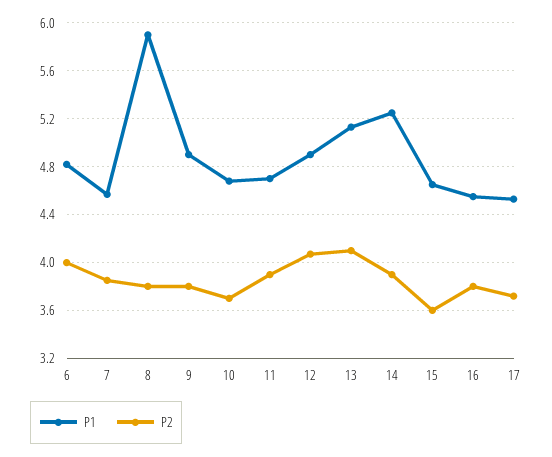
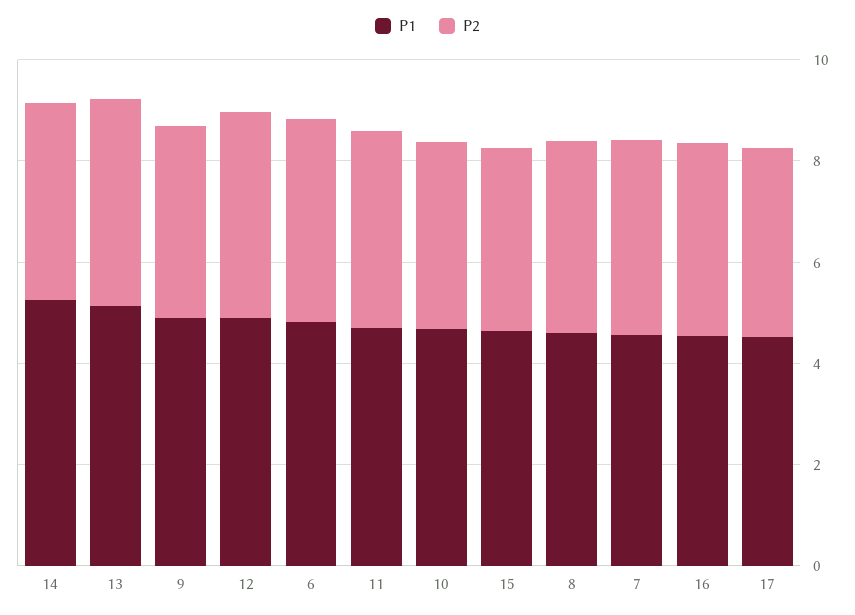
P1, 8: 5.9 -> 4.5

